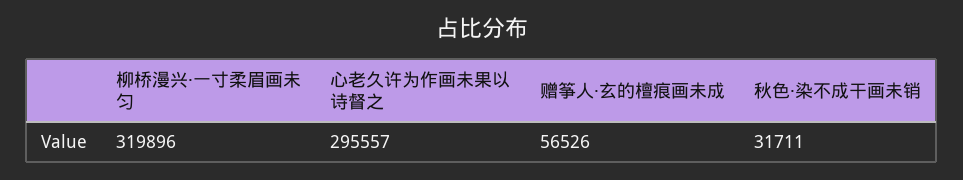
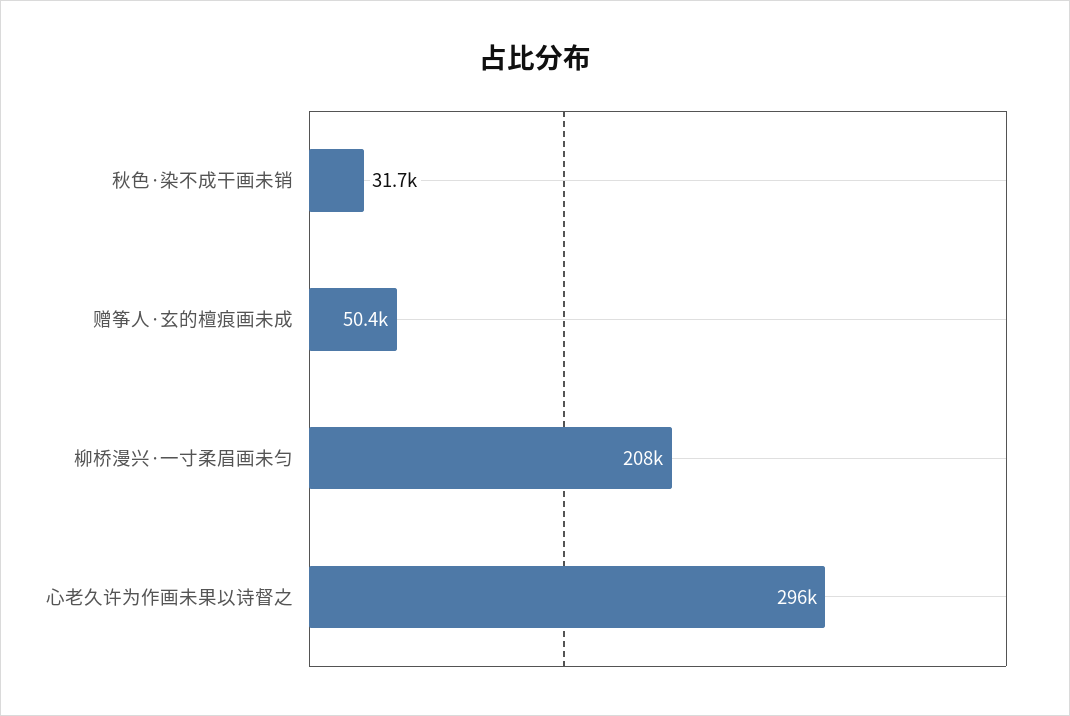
柳桥漫兴·一寸柔眉画未匀: 319896 -> 208000
赠筝人·玄的檀痕画未成: 56526 -> 50400

